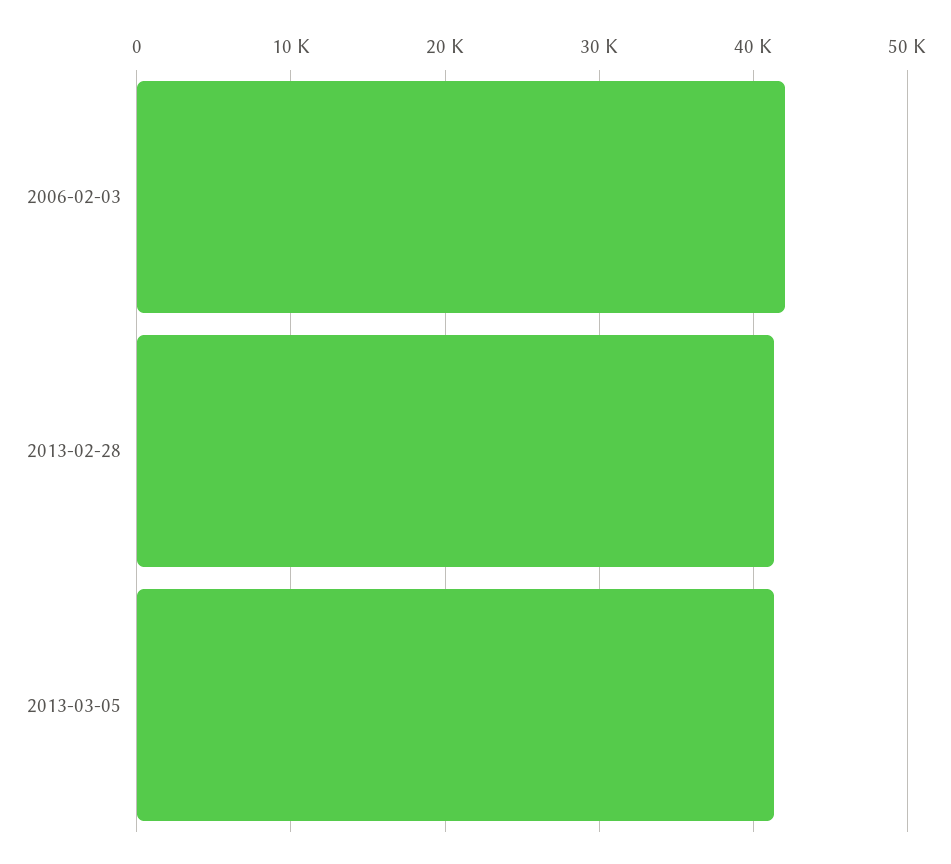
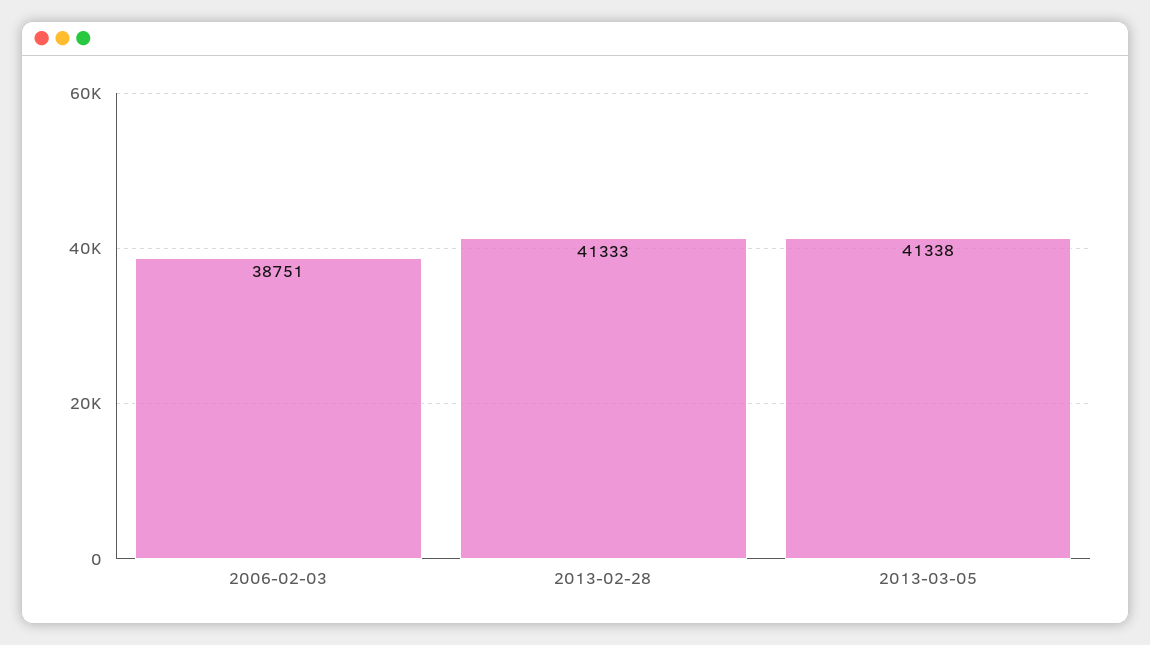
2006-02-03: 42000 -> 38751

